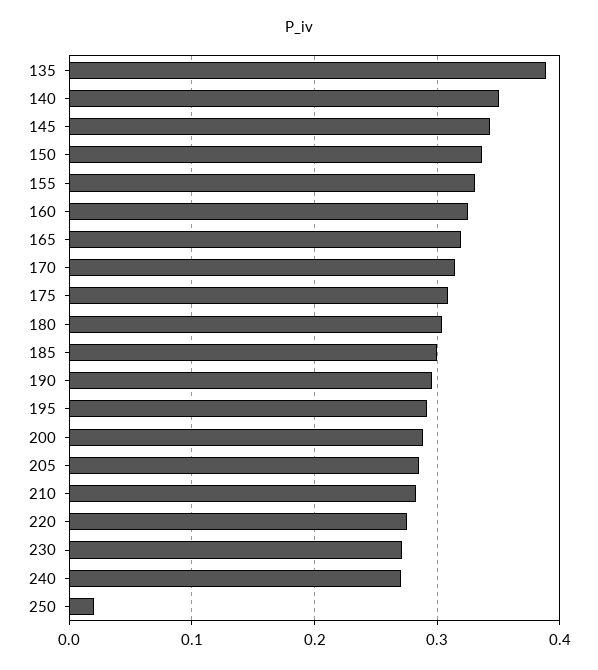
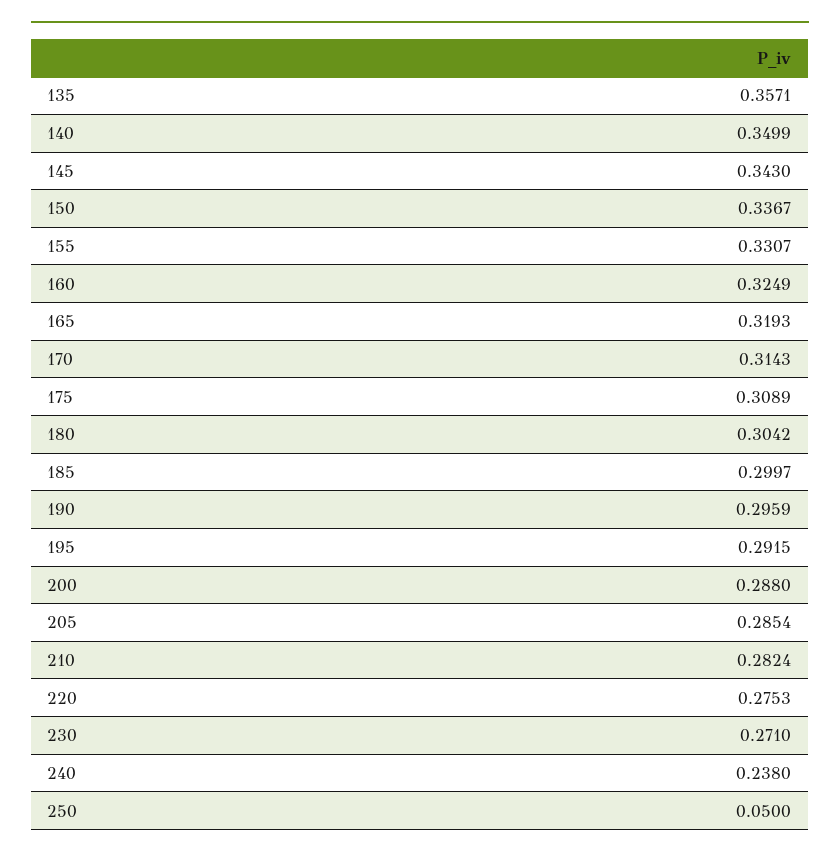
135: 0.39 -> 0.3571
240: 0.27 -> 0.238
250: 0.02 -> 0.05

